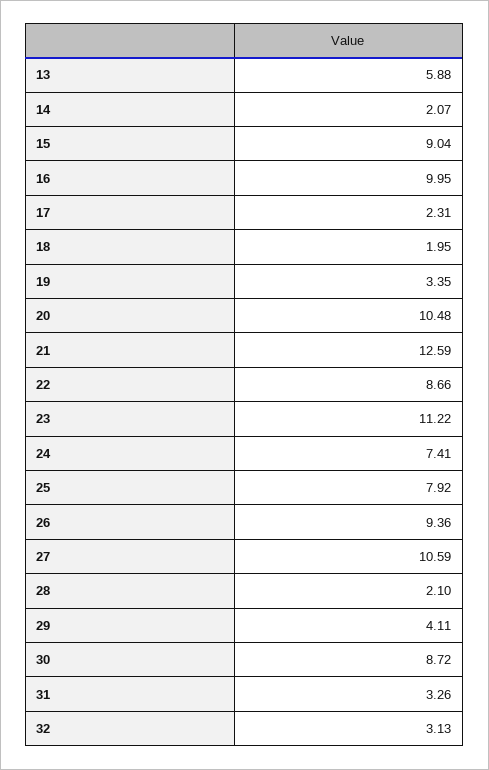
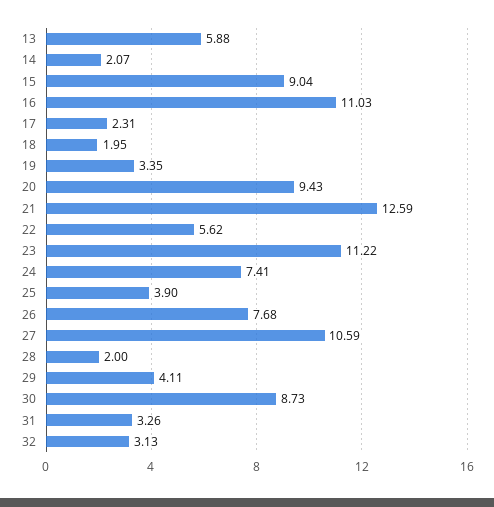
16: 9.95 -> 11.03
20: 10.48 -> 9.43
22: 8.66 -> 5.62
25: 7.92 -> 3.9
26: 9.36 -> 7.68
28: 2.1 -> 2
30: 8.72 -> 8.73

